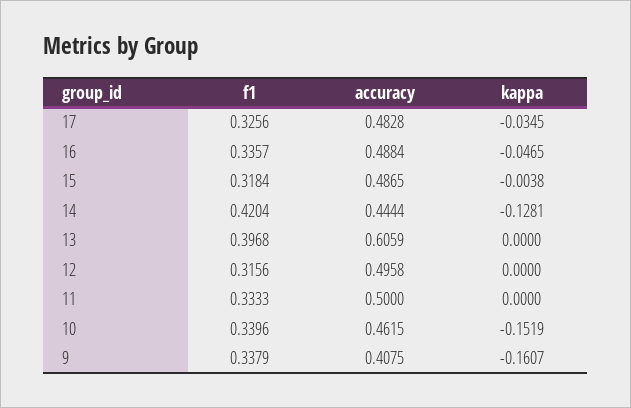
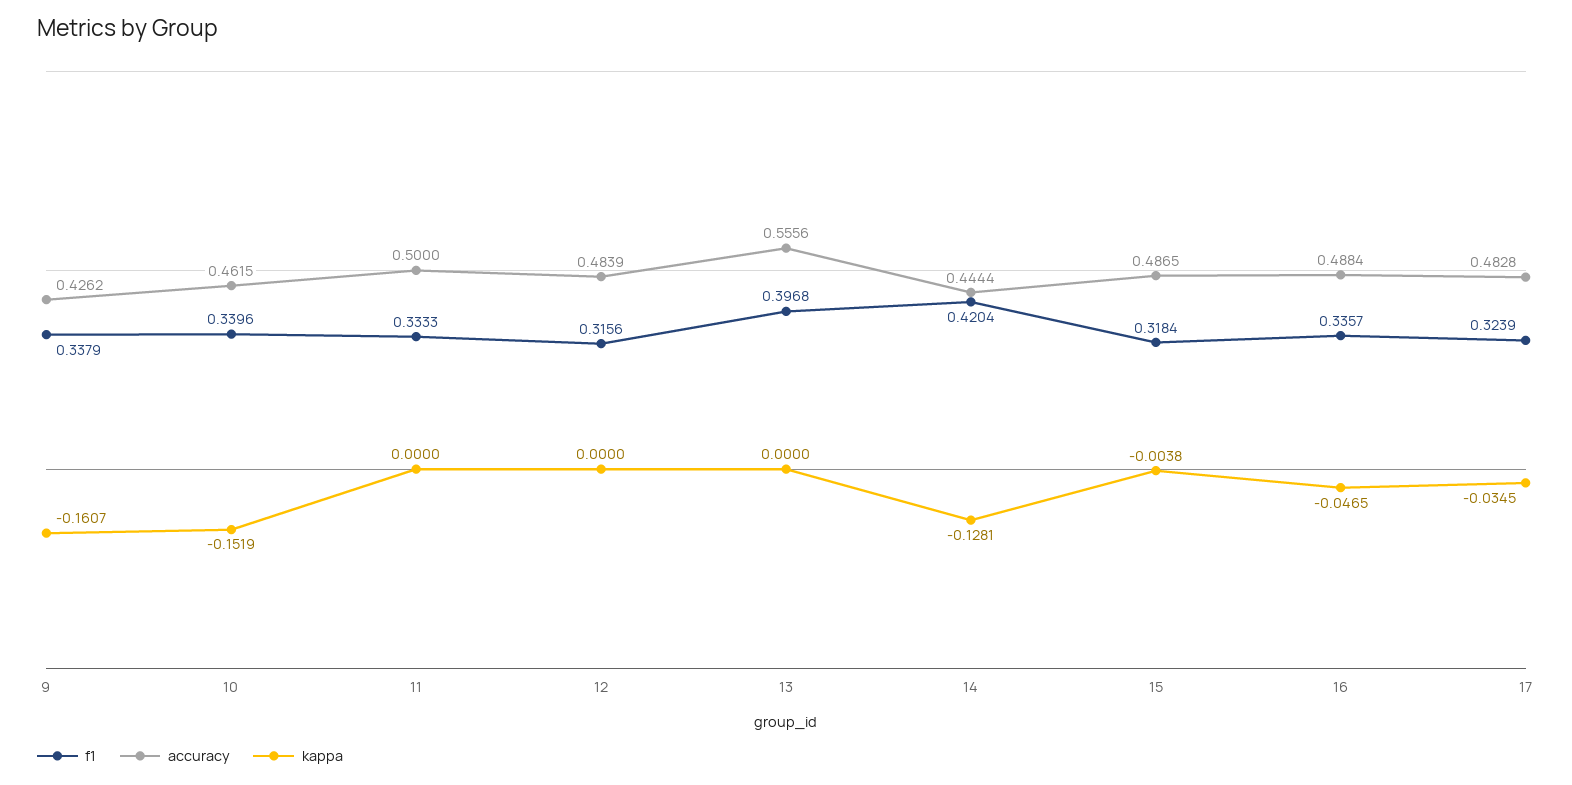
f1, 17: 0.3256 -> 0.3239
accuracy, 13: 0.6059 -> 0.5556
accuracy, 12: 0.4958 -> 0.4839
accuracy, 9: 0.4075 -> 0.4262

